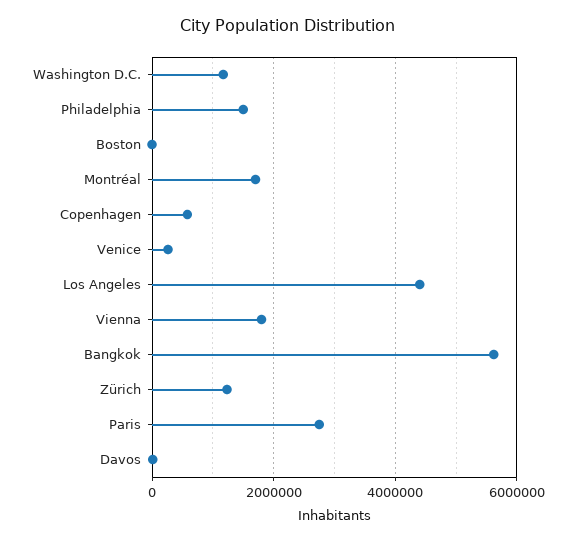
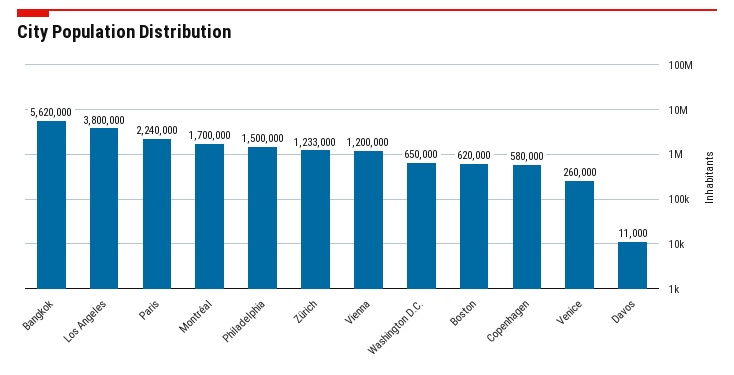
Washington D.C.: 1200000 -> 650000
Boston: 0 -> 620000
Los Angeles: 4400000 -> 3800000
Vienna: 1800000 -> 1200000
Paris: 2800000 -> 2240000

